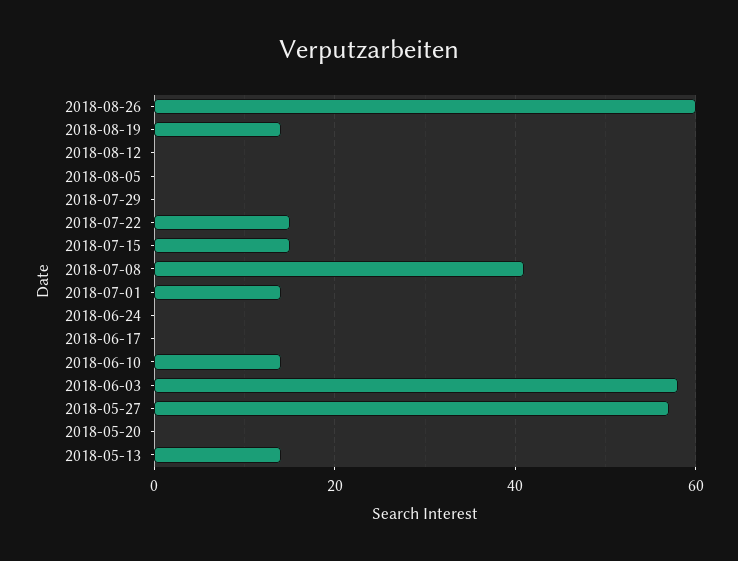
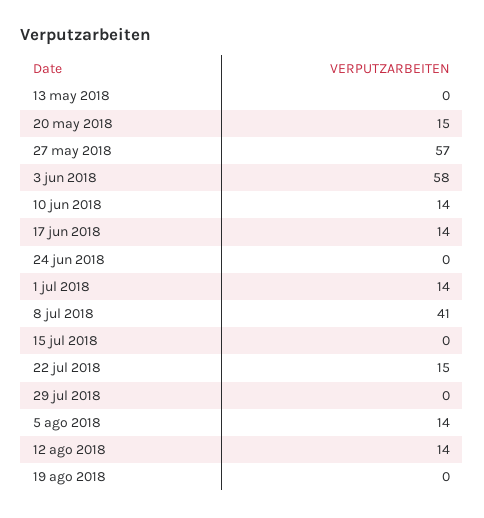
2018-08-26: 60 -> none
2018-08-19: 15 -> 0
2018-08-12: 0 -> 14
2018-08-05: 0 -> 14
2018-07-15: 15 -> 0
2018-06-17: 0 -> 14
2018-05-20: 0 -> 15
2018-05-13: 15 -> 0

